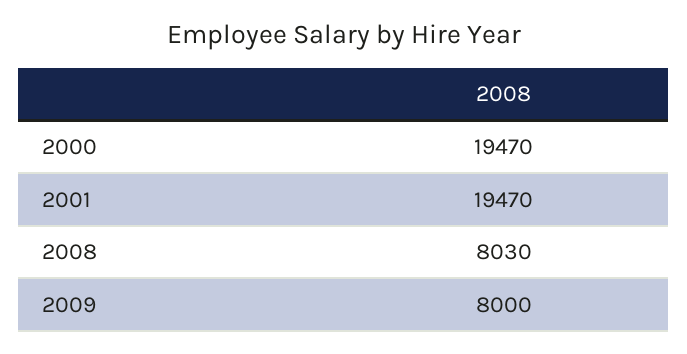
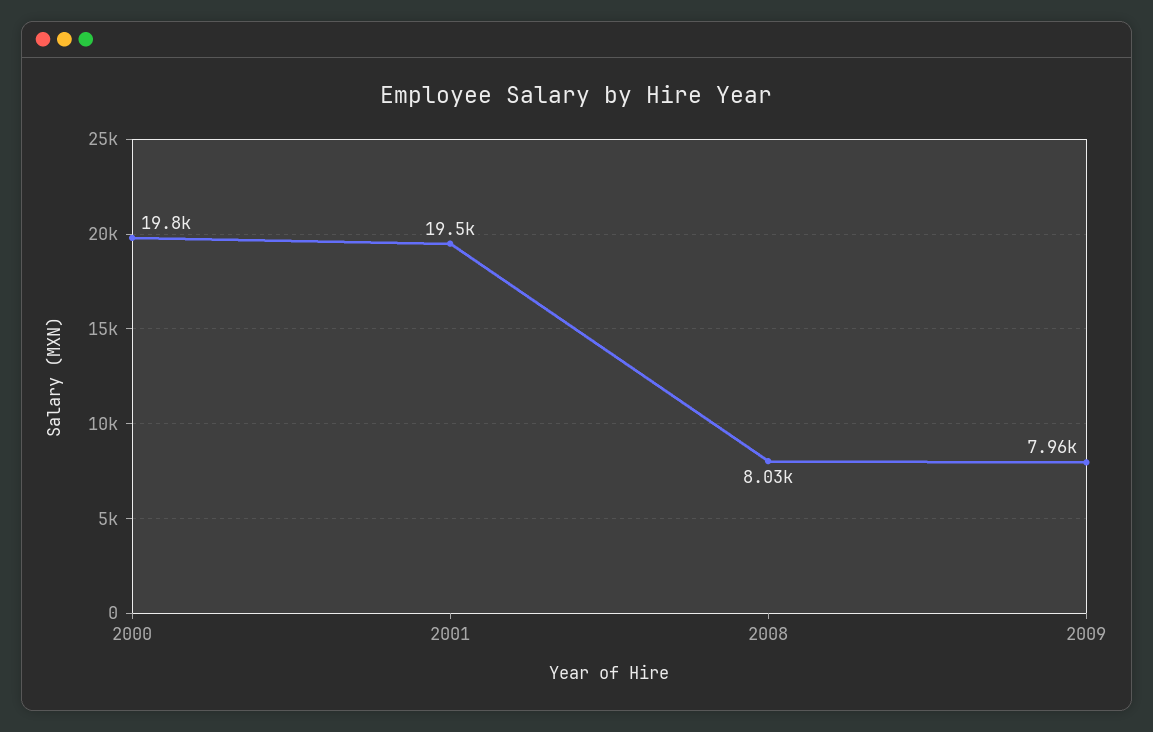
2000: 19470 -> 19800
2009: 8000 -> 7960

